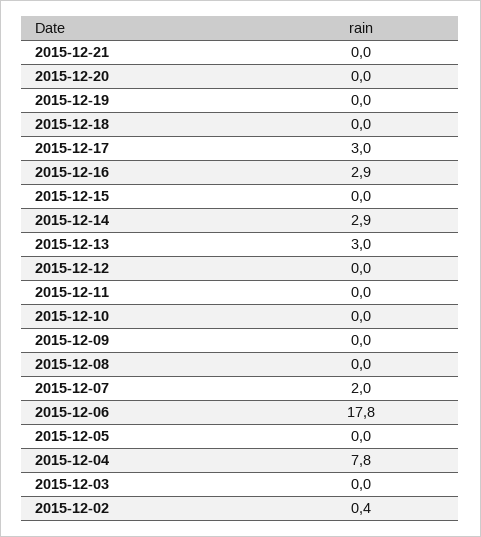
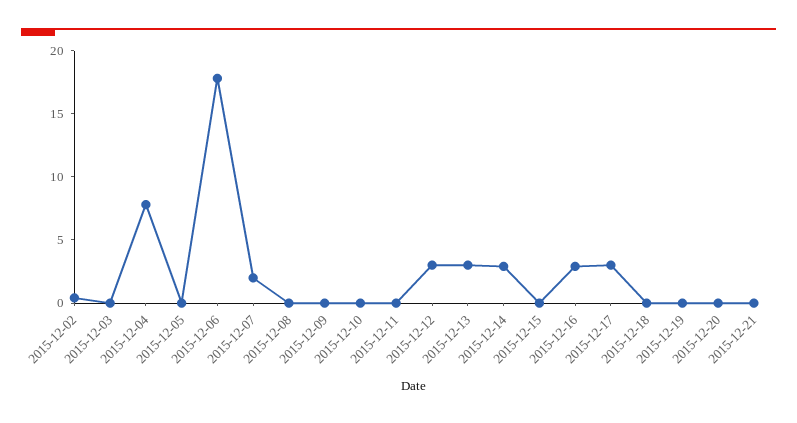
2015-12-12: 0 -> 3

